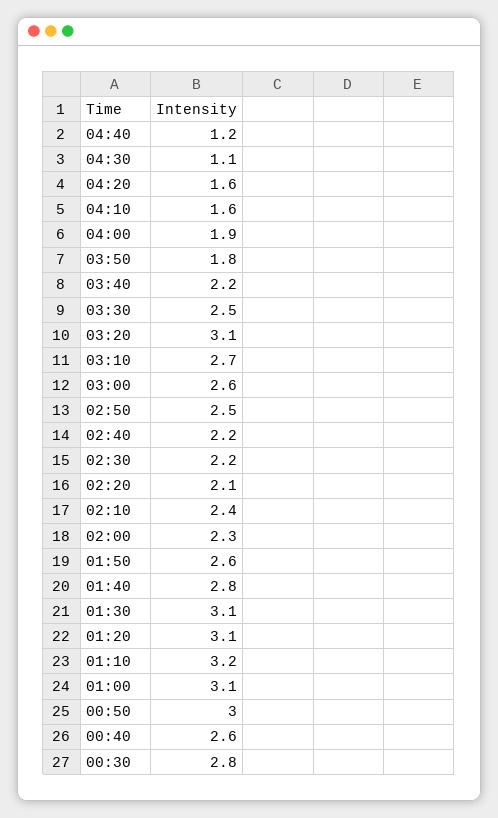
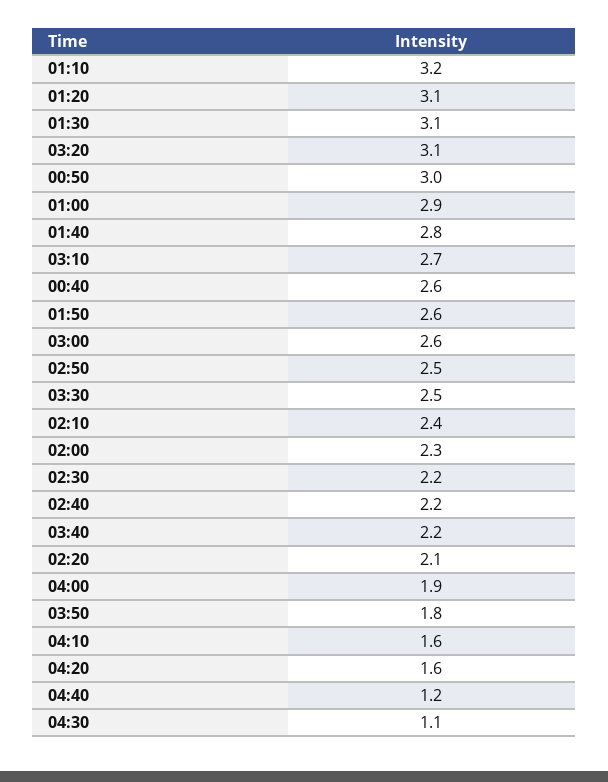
01:00: 3.1 -> 2.9
00:30: 2.8 -> none

